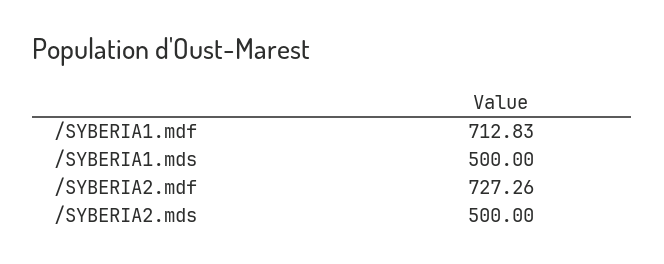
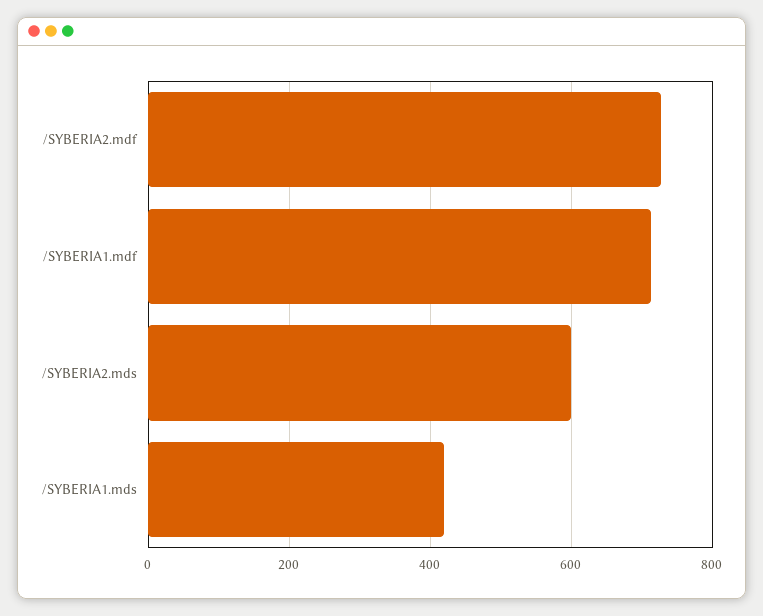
/SYBERIA1.mds: 500 -> 420
/SYBERIA2.mds: 500 -> 600

